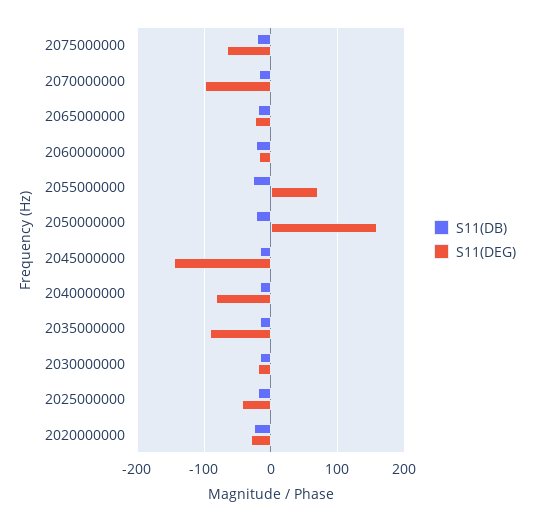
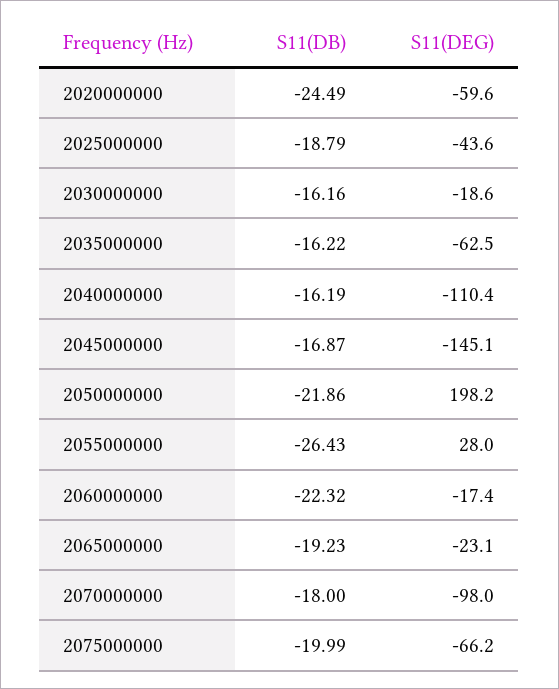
S11(DEG), 2055000000: 70 -> 28
S11(DEG), 2050000000: 160 -> 198.2
S11(DEG), 2040000000: -80 -> -110.4
S11(DEG), 2035000000: -90 -> -62.5
S11(DEG), 2020000000: -30 -> -59.6

